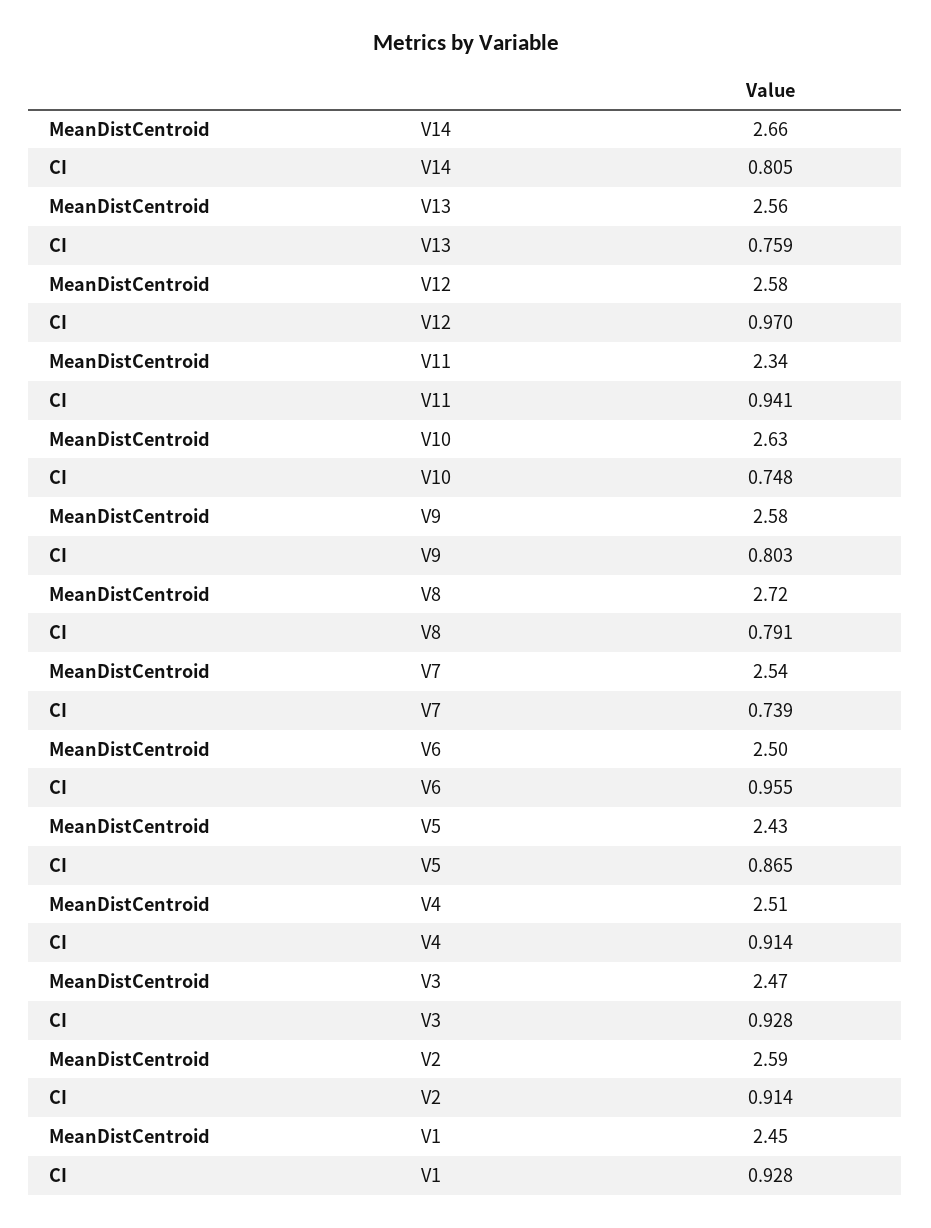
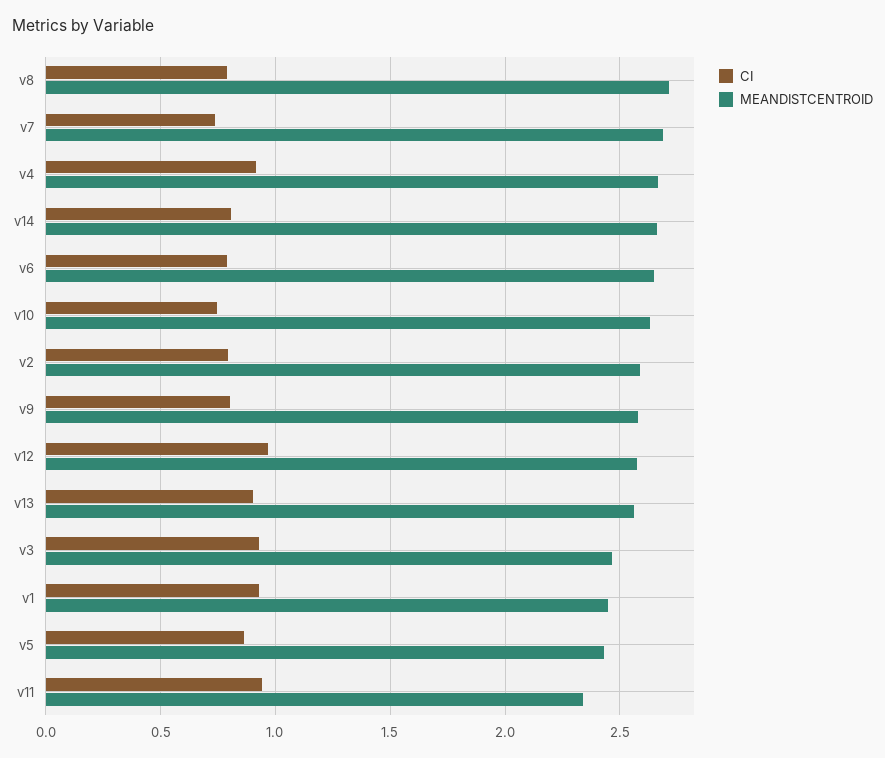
CI, V13: 0.759 -> 0.9
MeanDistCentroid, V7: 2.54 -> 2.7
MeanDistCentroid, V6: 2.5 -> 2.65
CI, V6: 0.955 -> 0.8
MeanDistCentroid, V4: 2.51 -> 2.65
CI, V2: 0.914 -> 0.8

